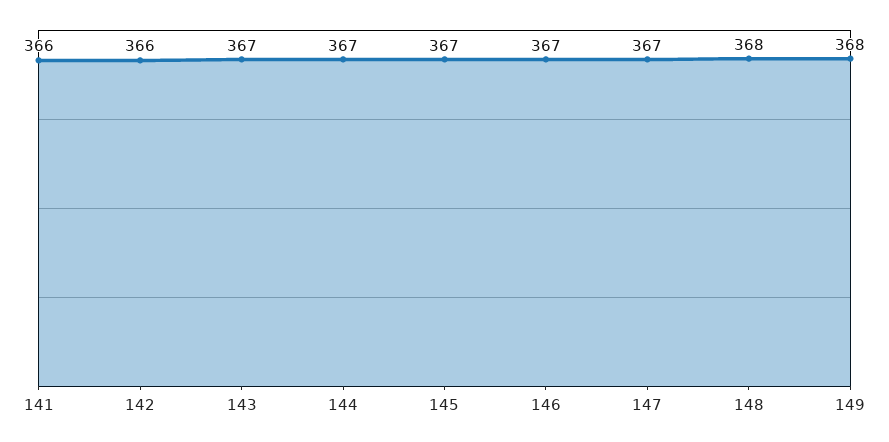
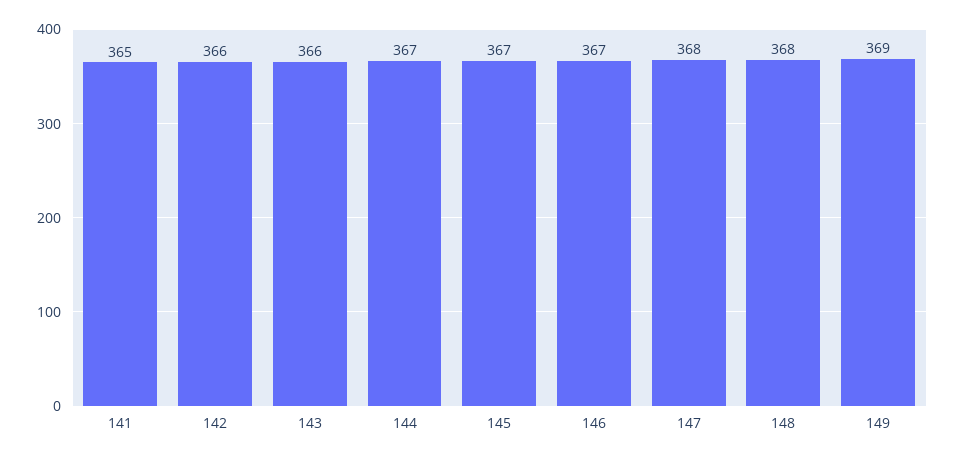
141: 366 -> 365
143: 367 -> 366
147: 367 -> 368
149: 368 -> 369

